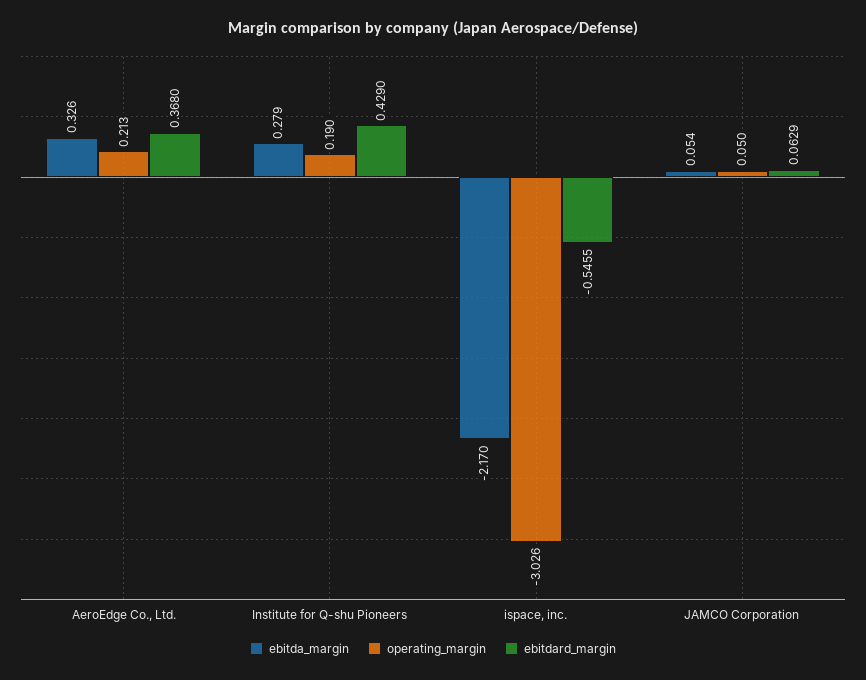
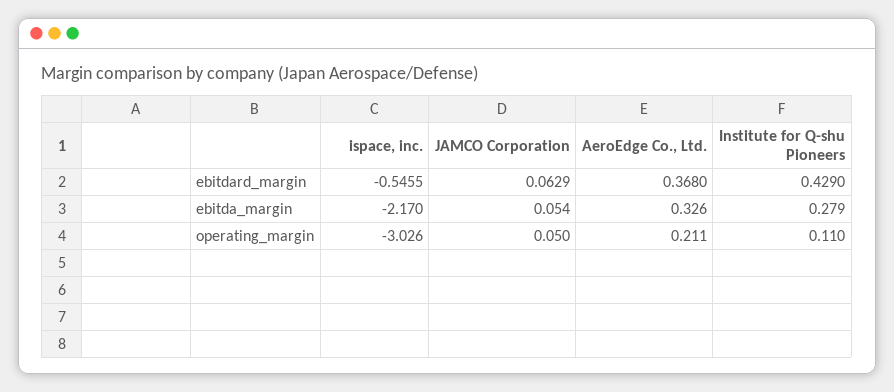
operating_margin, AeroEdge Co., Ltd.: 0.213 -> 0.211
operating_margin, Institute for Q-shu Pioneers: 0.19 -> 0.11

